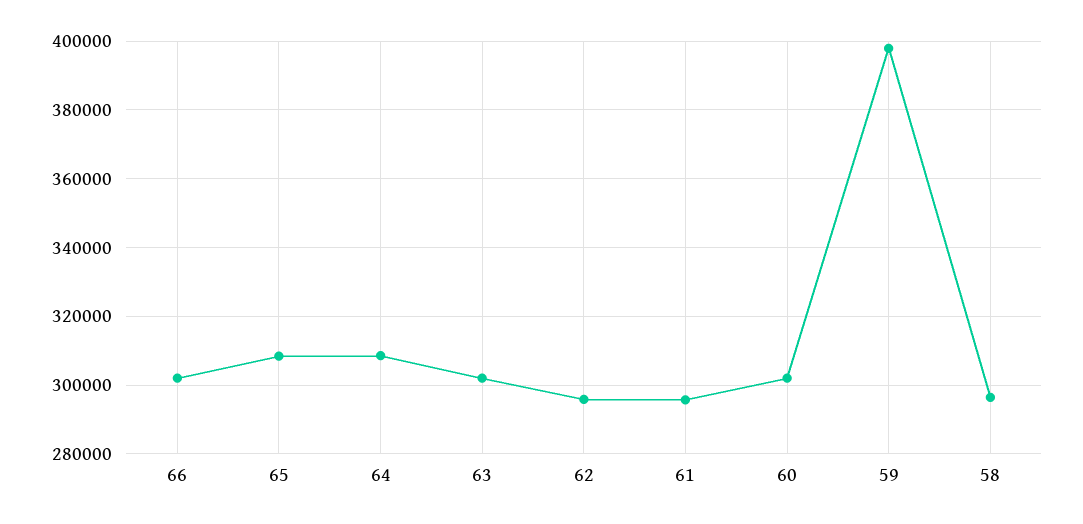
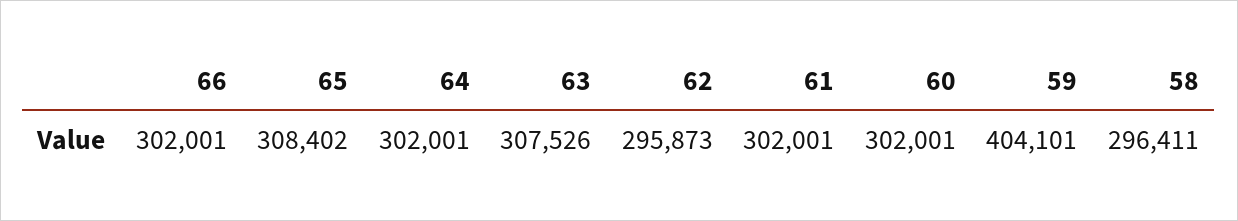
64: 308000 -> 302001
63: 302000 -> 307526
61: 296000 -> 302001
59: 398000 -> 404101

